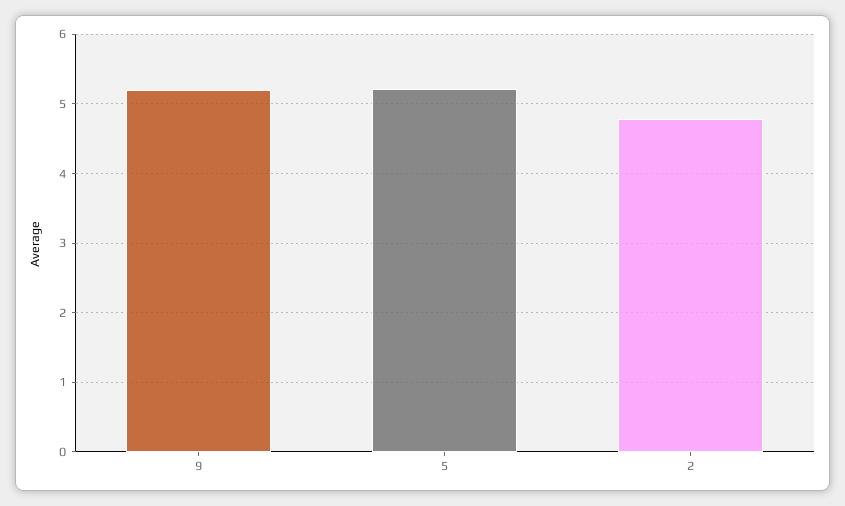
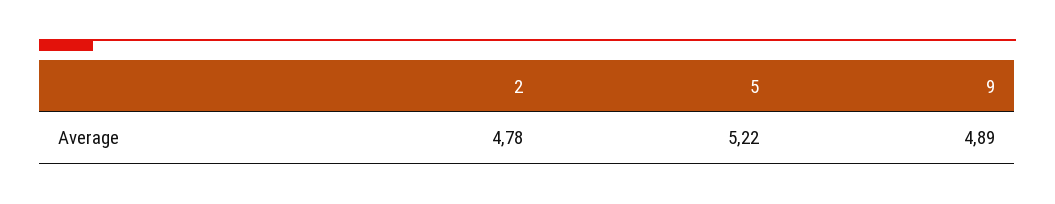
9: 5.2 -> 4.89

